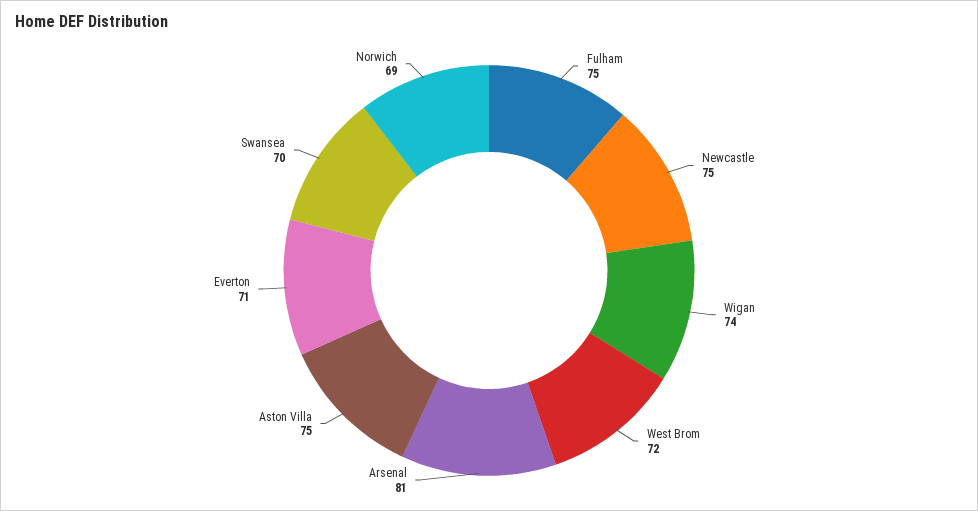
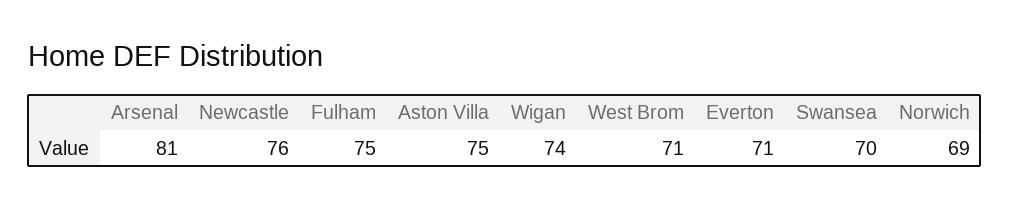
Newcastle: 75 -> 76
West Brom: 72 -> 71

